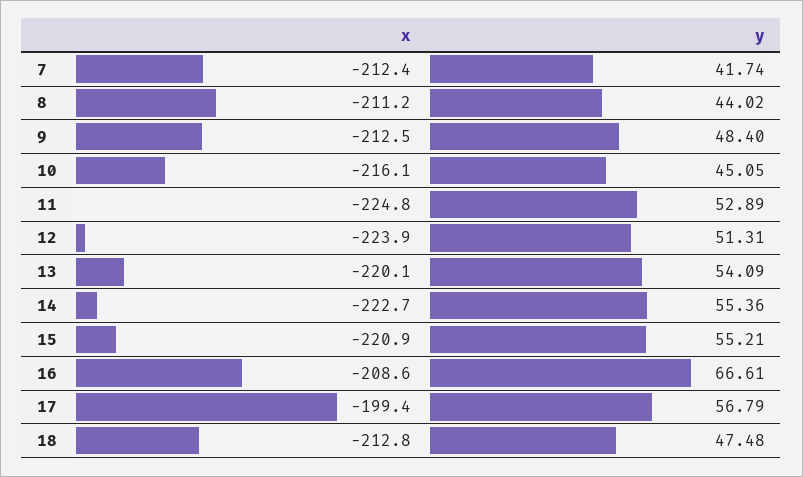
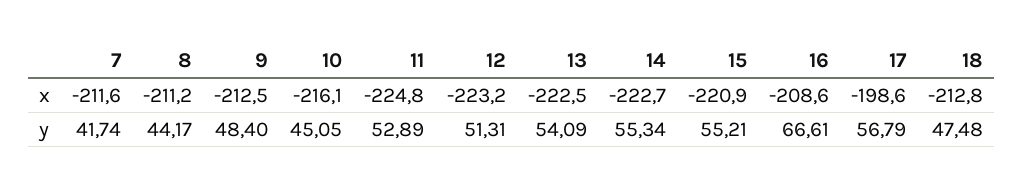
x, 7: -212.4 -> -211.6
y, 8: 44.02 -> 44.17
x, 12: -223.9 -> -223.2
x, 13: -220.1 -> -222.5
y, 14: 55.36 -> 55.34
x, 17: -199.4 -> -198.6

